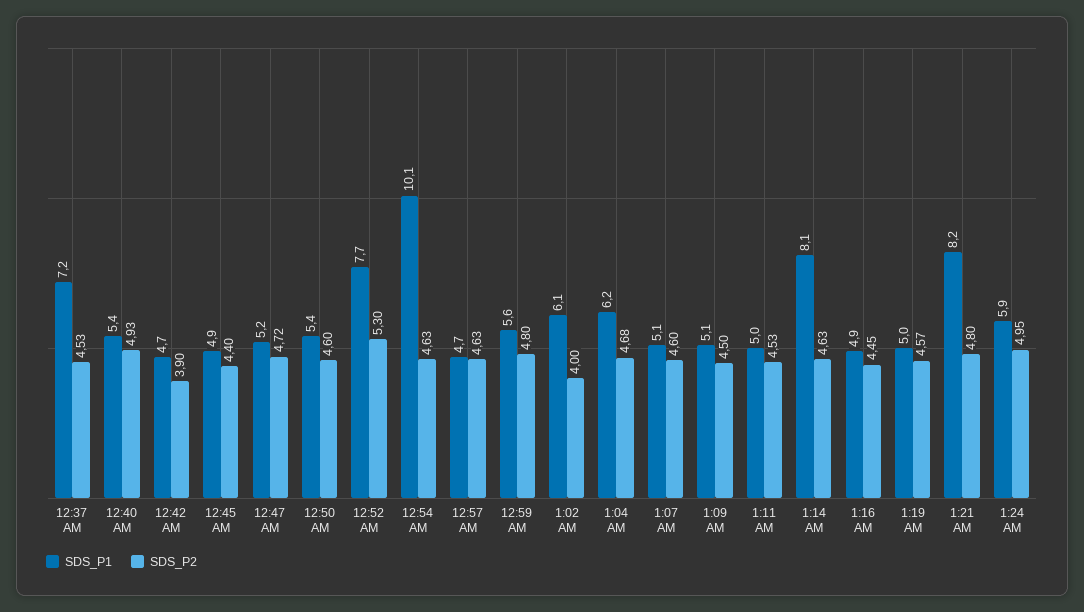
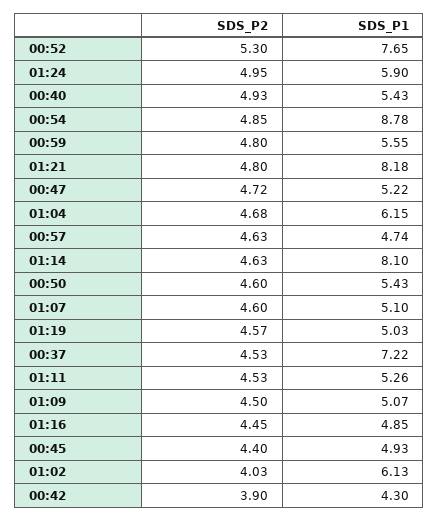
SDS_P1, 12:42 AM: 4.7 -> 4.3
SDS_P1, 12:54 AM: 10.1 -> 8.78
SDS_P2, 12:54 AM: 4.63 -> 4.85
SDS_P2, 1:02 AM: 4 -> 4.03
SDS_P1, 1:11 AM: 5 -> 5.26

